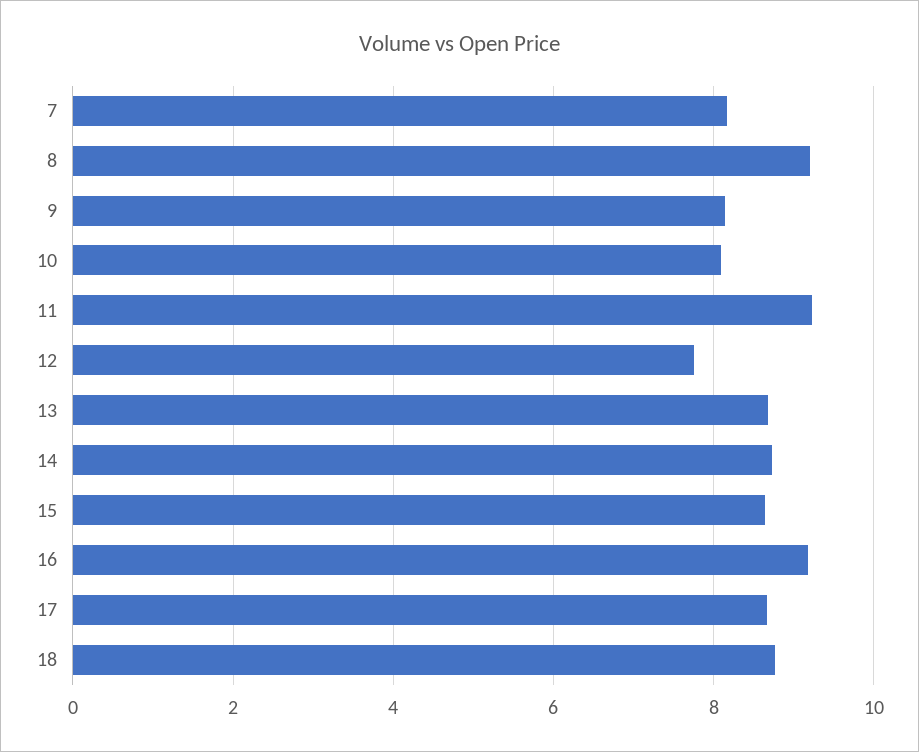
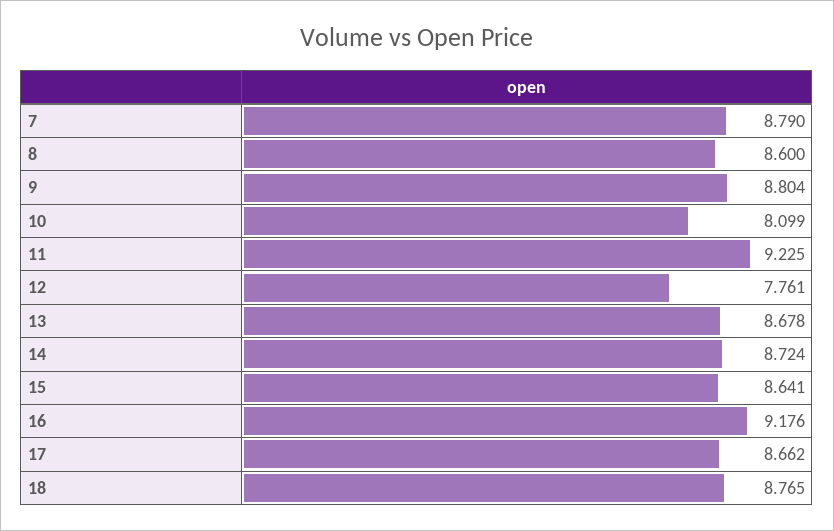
7: 8.2 -> 8.79
8: 9.2 -> 8.6
9: 8.2 -> 8.804

